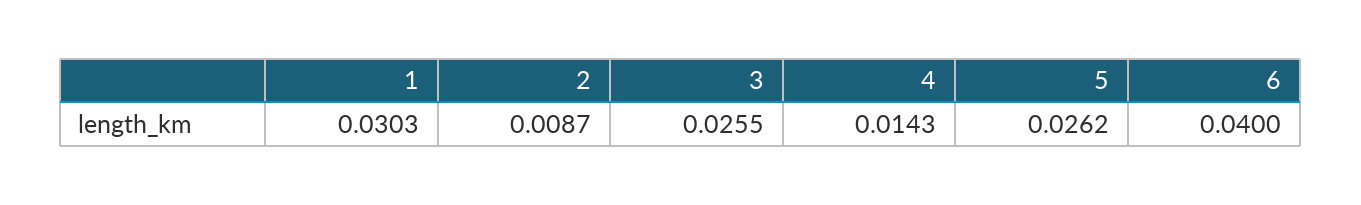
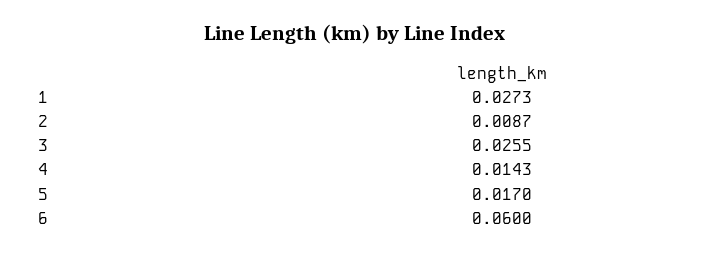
1: 0.0303 -> 0.0273
5: 0.0262 -> 0.017
6: 0.04 -> 0.06

